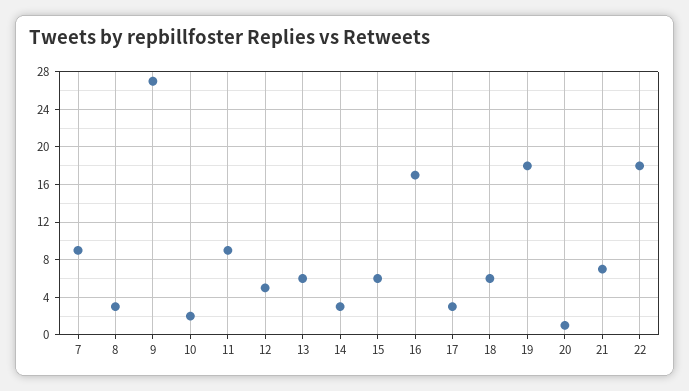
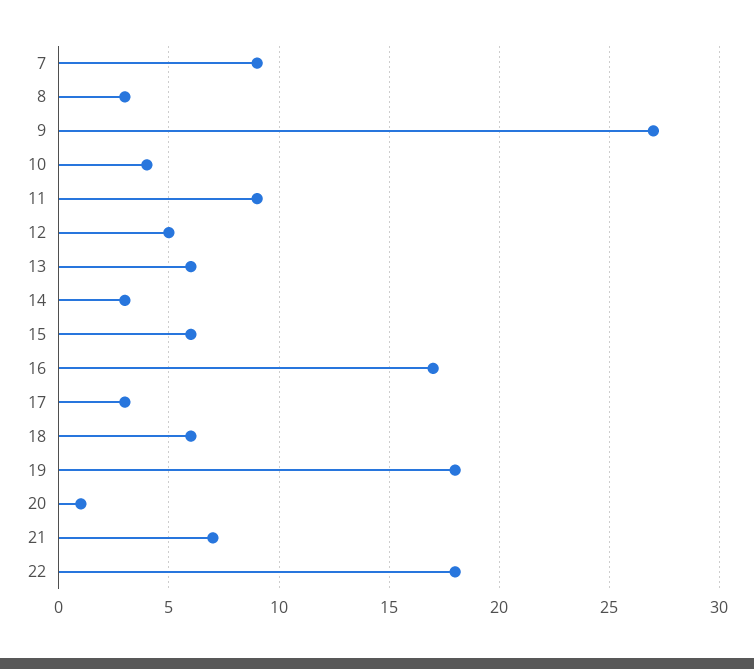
10: 2 -> 4

